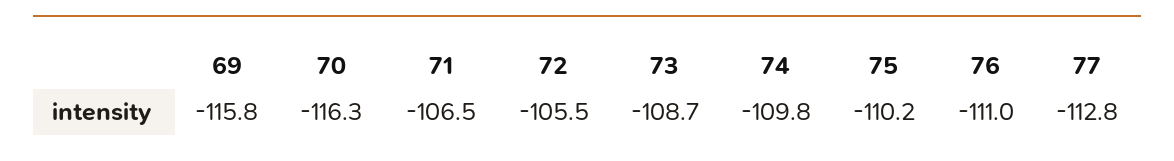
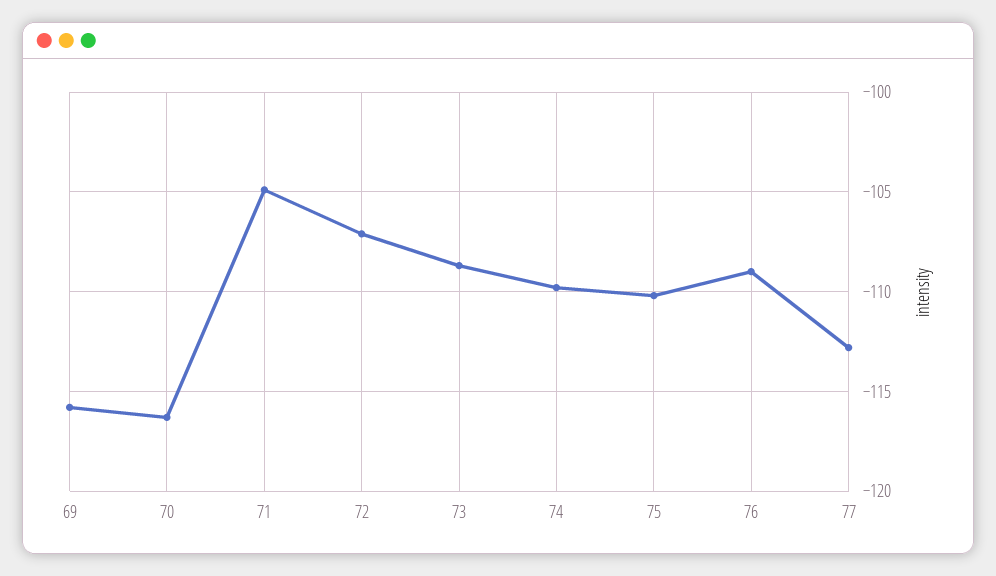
71: -106.5 -> -105
72: -105.5 -> -107
76: -111 -> -109

